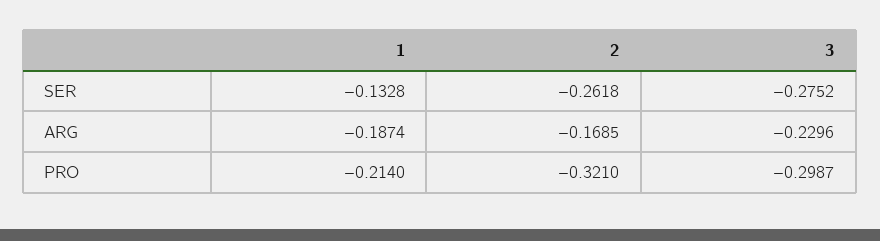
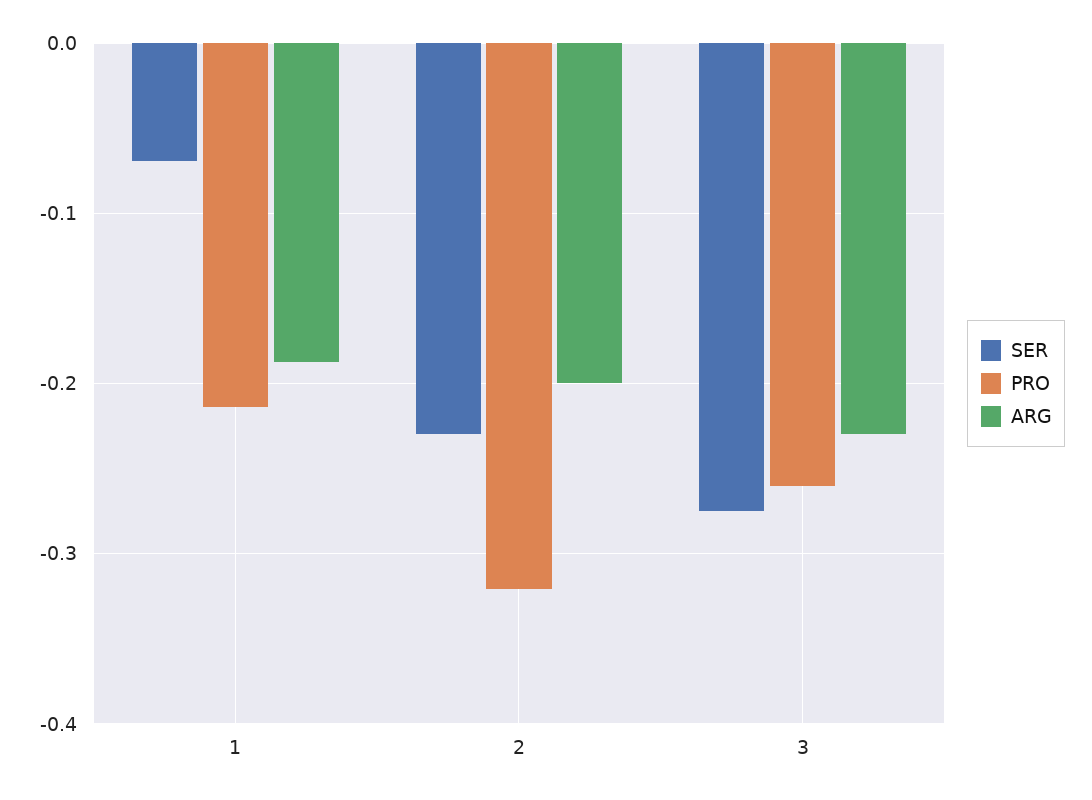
SER, 1: -0.1328 -> -0.07
SER, 2: -0.2618 -> -0.23
ARG, 2: -0.1685 -> -0.2
PRO, 3: -0.2987 -> -0.26

